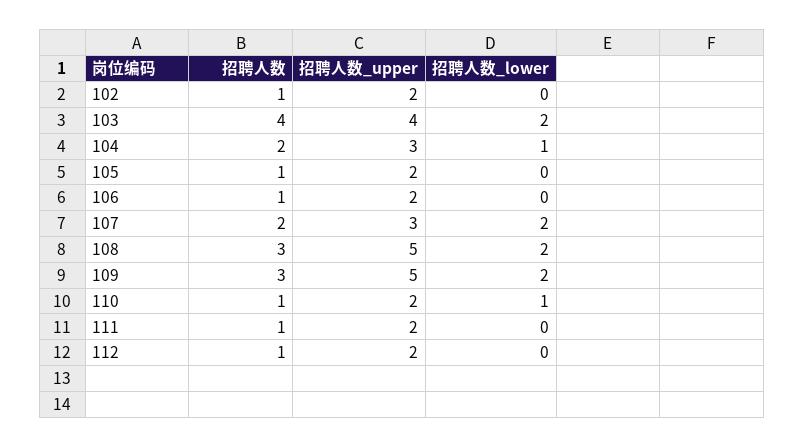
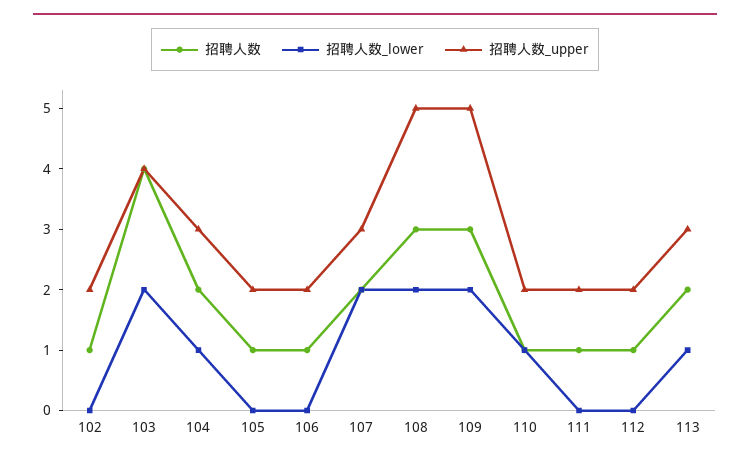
招聘人数, 113: none -> 2
招聘人数_lower, 113: none -> 1
招聘人数_upper, 113: none -> 3

